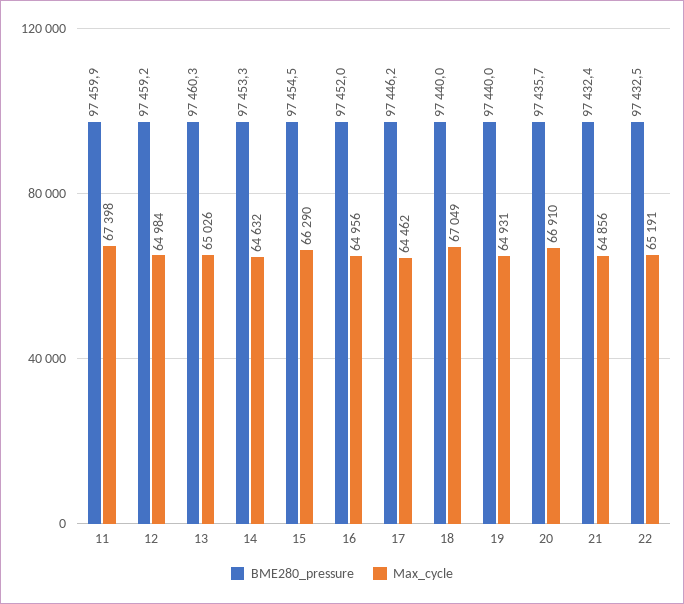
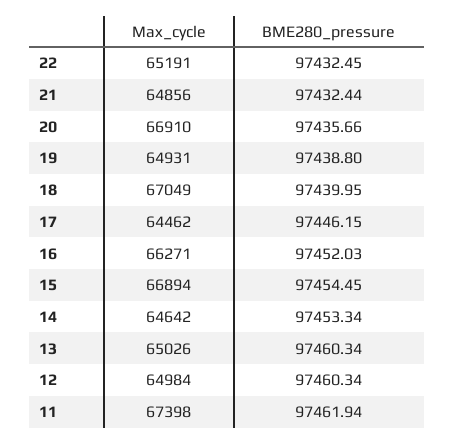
BME280_pressure, 11: 97459.9 -> 97461.94
BME280_pressure, 12: 97459.2 -> 97460.34
Max_cycle, 14: 64632 -> 64642
Max_cycle, 15: 66290 -> 66894
Max_cycle, 16: 64956 -> 66271
BME280_pressure, 19: 97440 -> 97438.8

